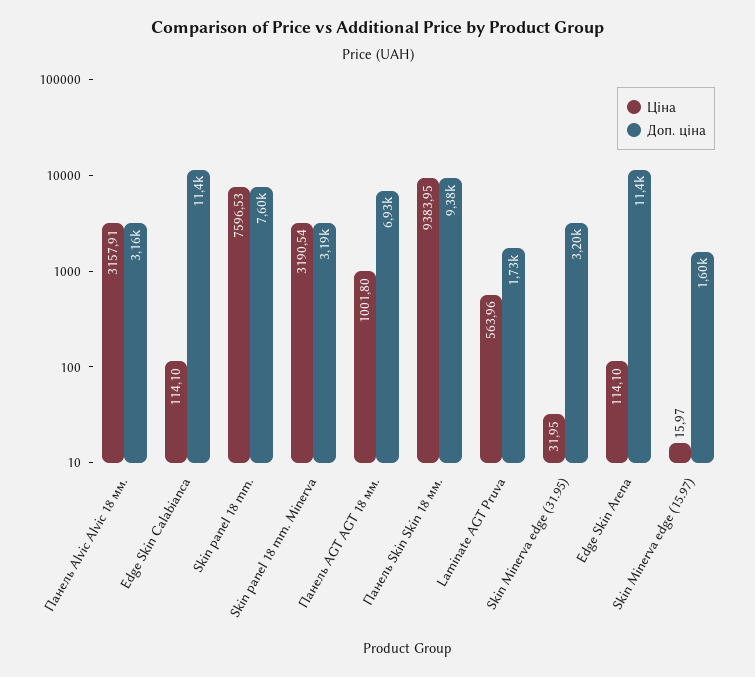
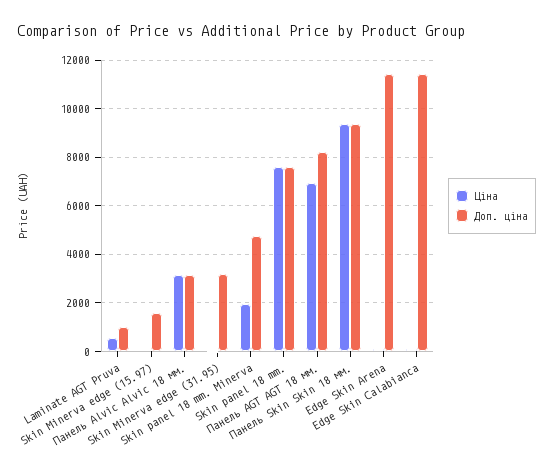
Ціна, Skin panel 18 mm. Minerva: 3190.54 -> 2000
Доп. ціна, Skin panel 18 mm. Minerva: 3190 -> 4750
Ціна, Панель AGT AGT 18 мм.: 1001.8 -> 7000
Доп. ціна, Панель AGT AGT 18 мм.: 6930 -> 8250
Доп. ціна, Laminate AGT Pruva: 1730 -> 1000

